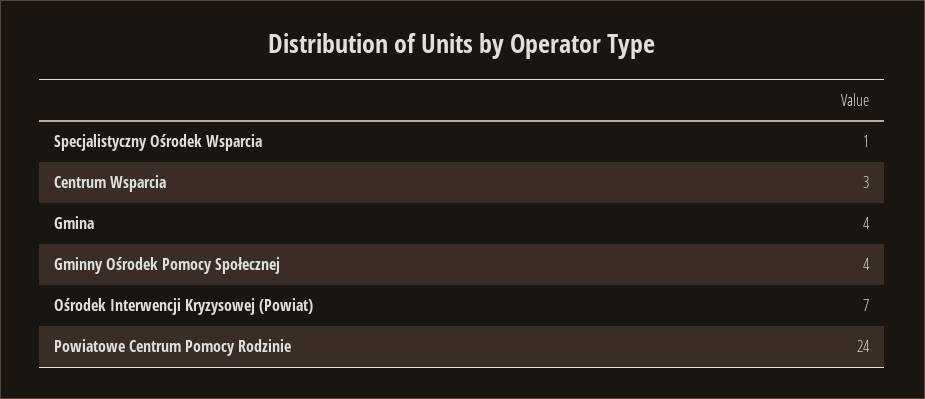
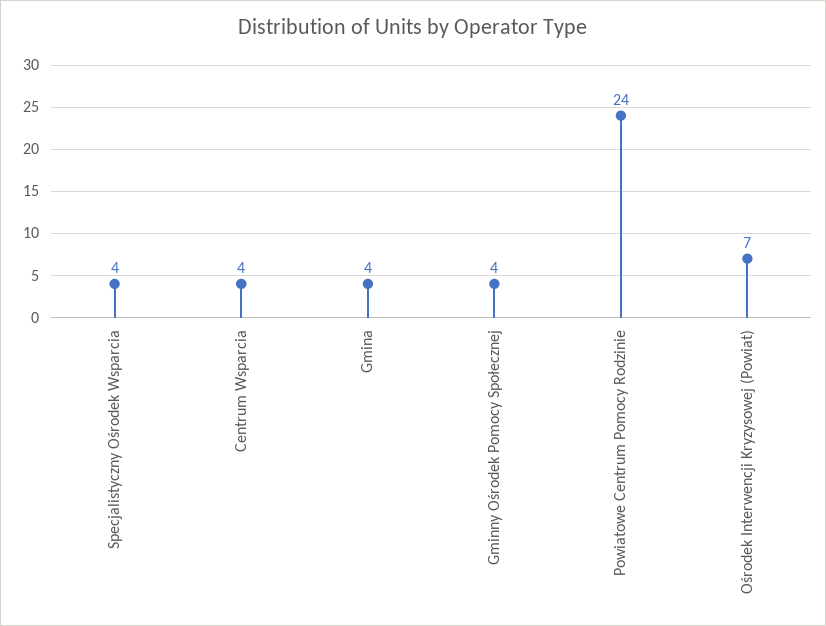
Specjalistyczny Ośrodek Wsparcia: 1 -> 4
Centrum Wsparcia: 3 -> 4

